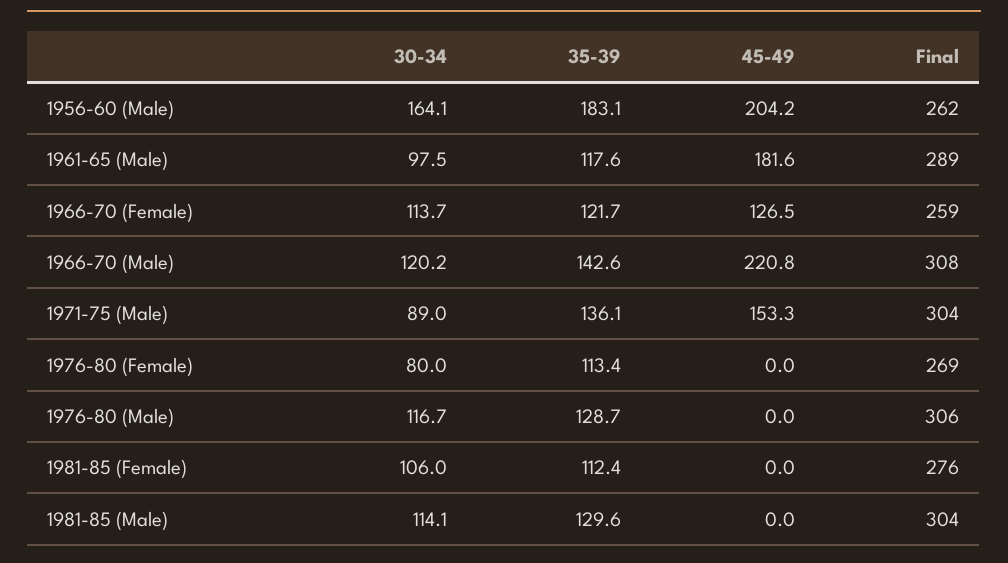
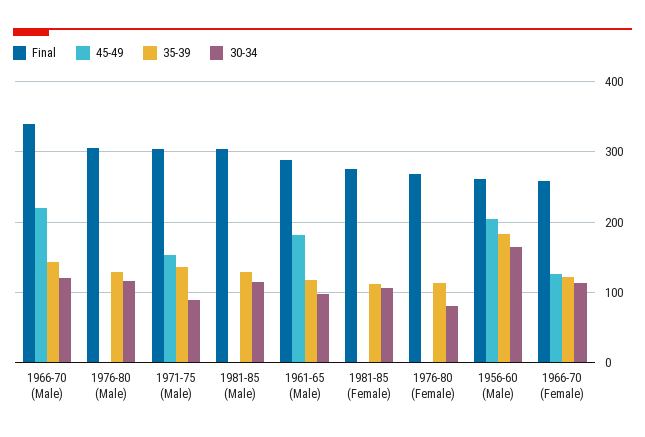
Final, 1966-70 (Male): 308 -> 340

